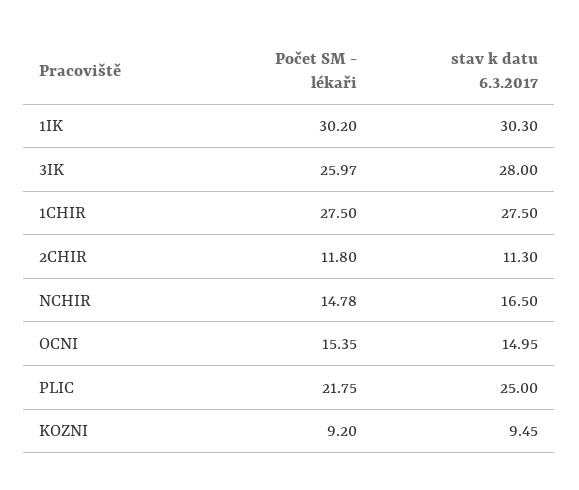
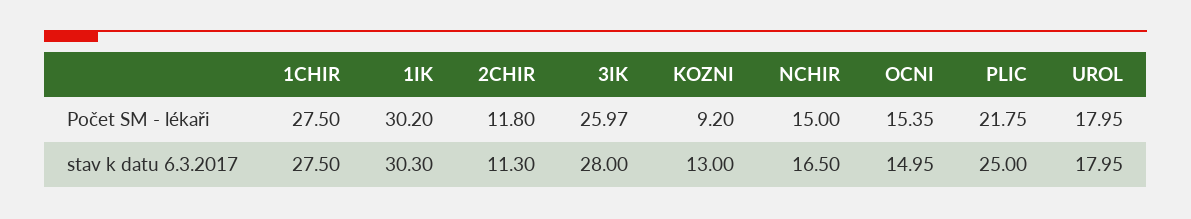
Počet SM - lékaři, NCHIR: 14.78 -> 15
stav k datu 6.3.2017, KOZNI: 9.45 -> 13
Počet SM - lékaři, UROL: none -> 17.95
stav k datu 6.3.2017, UROL: none -> 17.95

